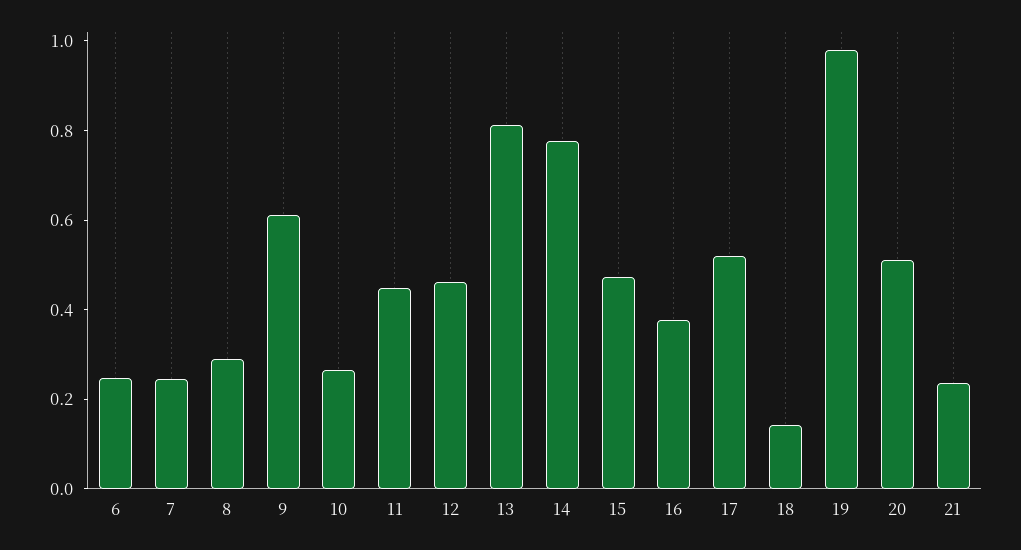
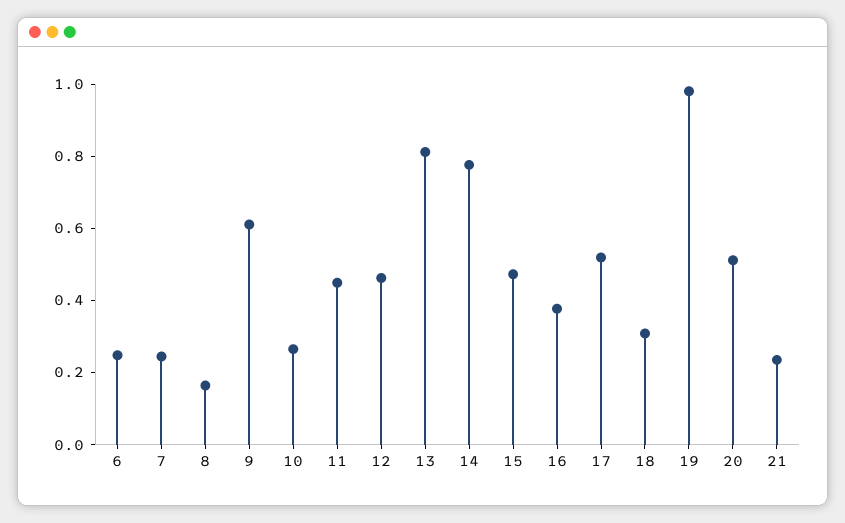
8: 0.3 -> 0.15
18: 0.15 -> 0.3

